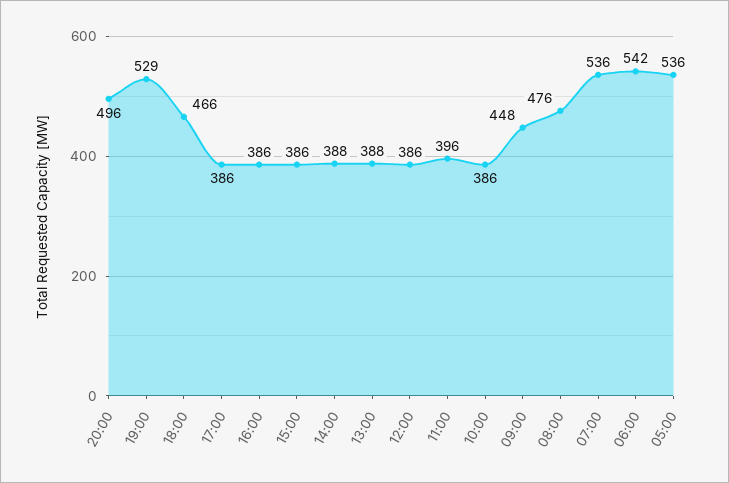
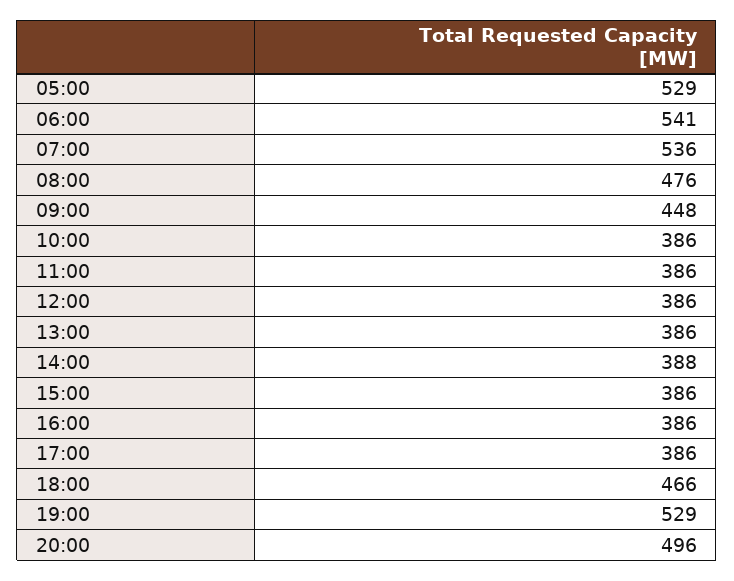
13:00: 388 -> 386
11:00: 396 -> 386
06:00: 542 -> 541
05:00: 536 -> 529

